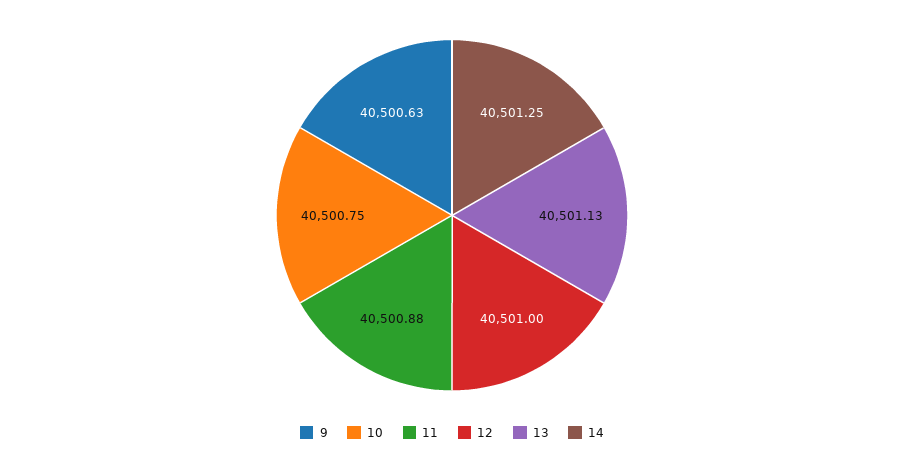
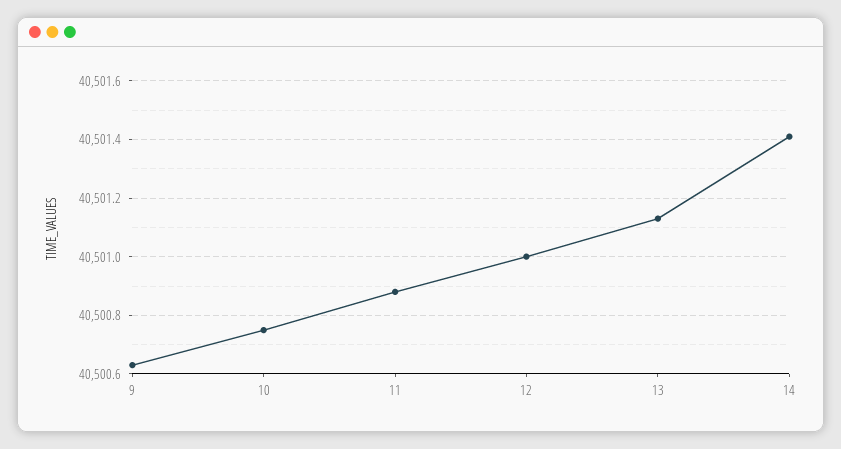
14: 40501.25 -> 40501.4

